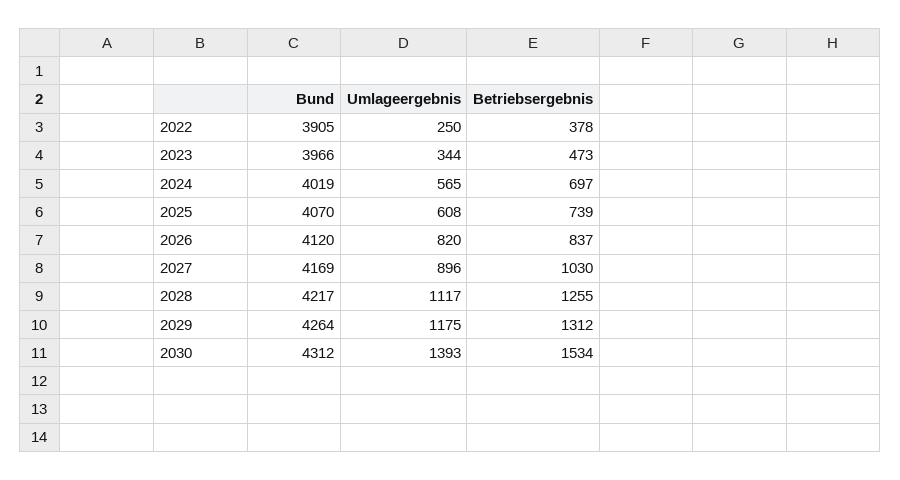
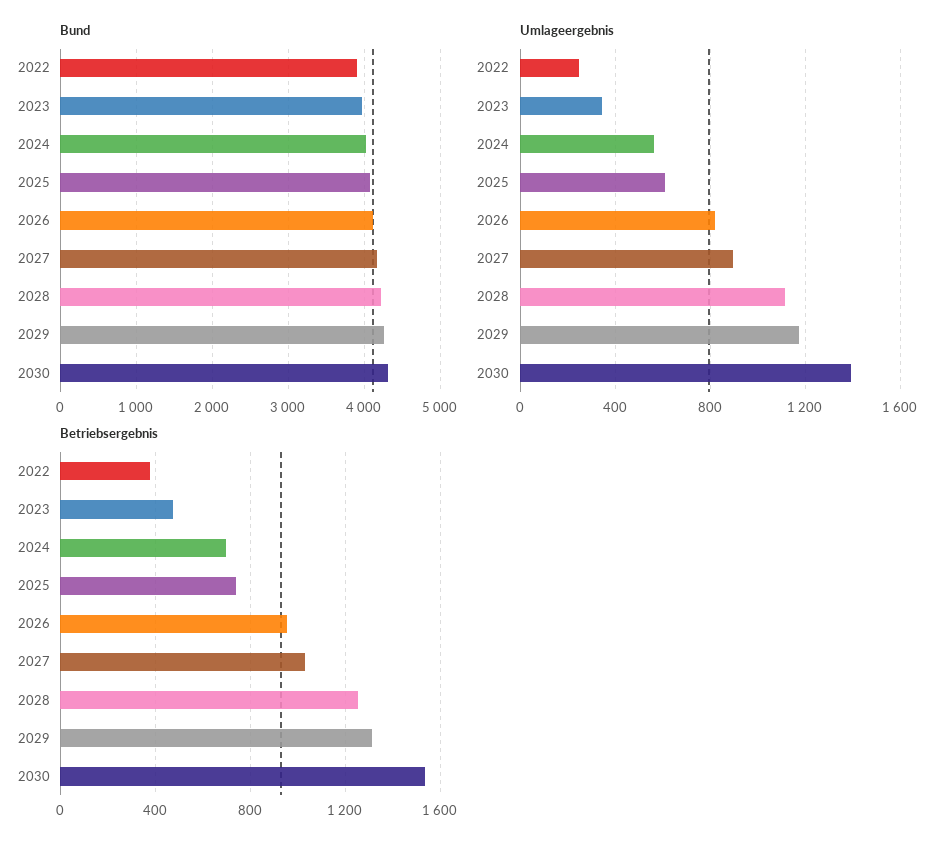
Betriebsergebnis, 2026: 837 -> 950

